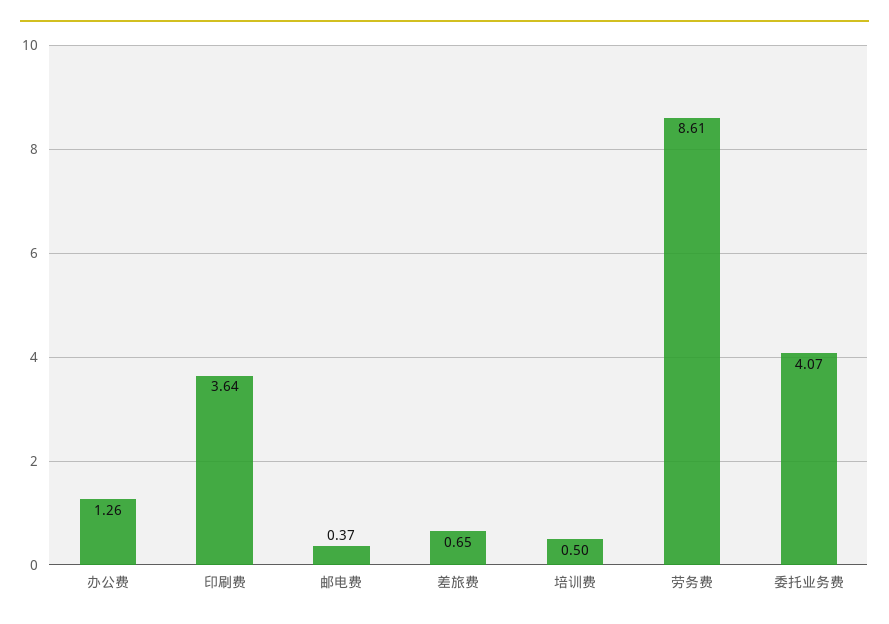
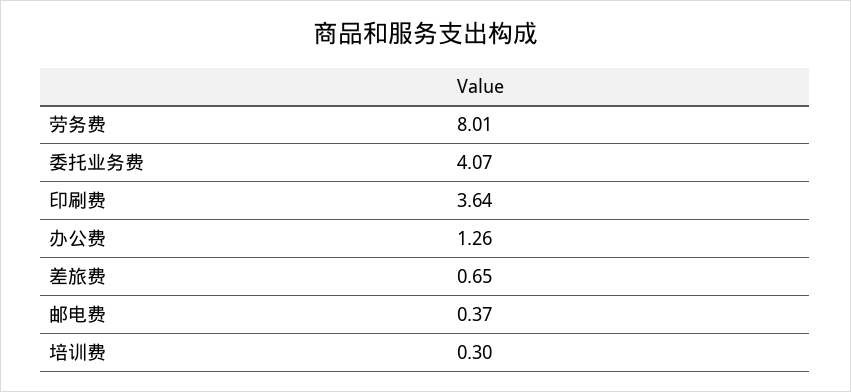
培训费: 0.5 -> 0.3
劳务费: 8.61 -> 8.01

